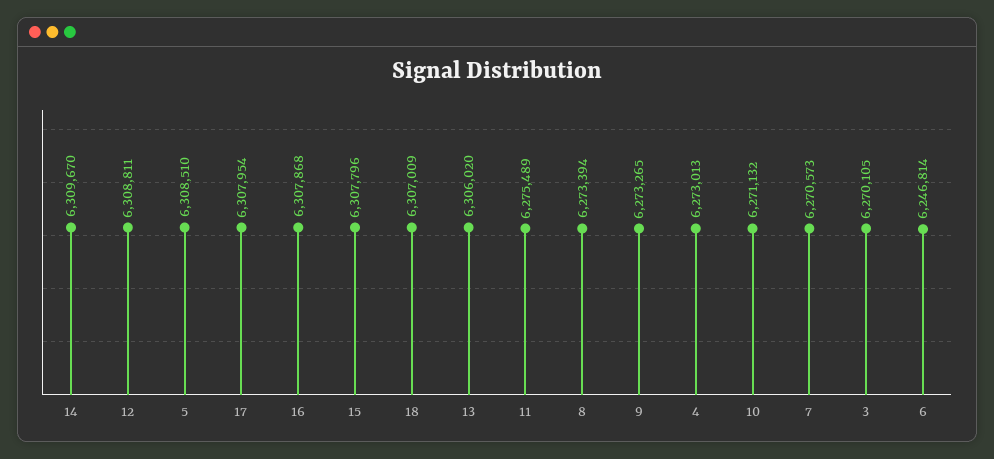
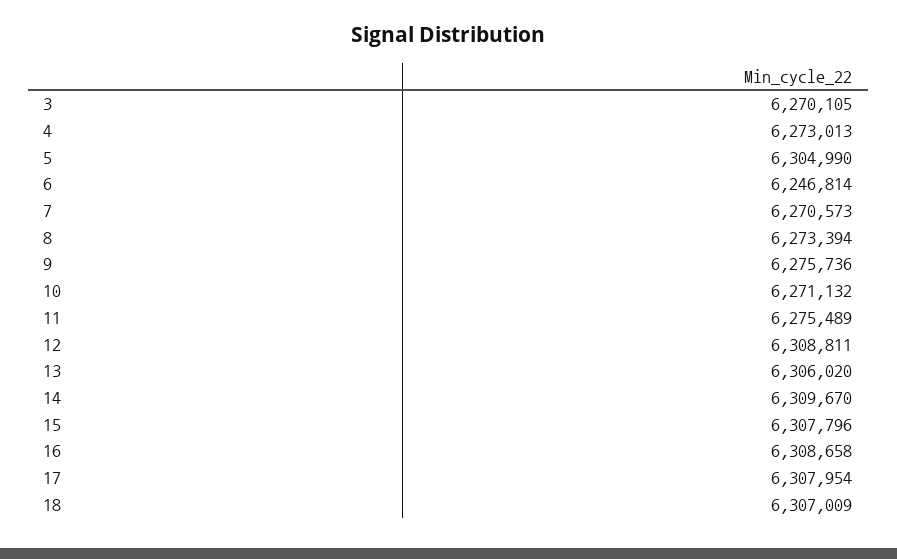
5: 6308510 -> 6304990
16: 6307868 -> 6308658
9: 6273265 -> 6275736

